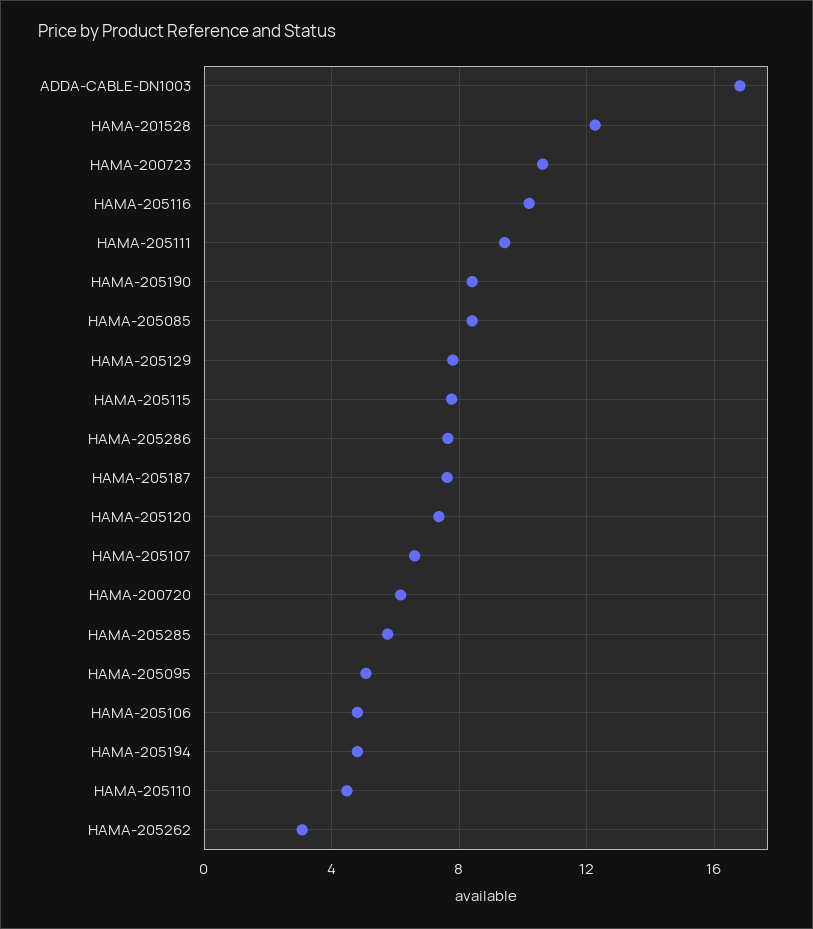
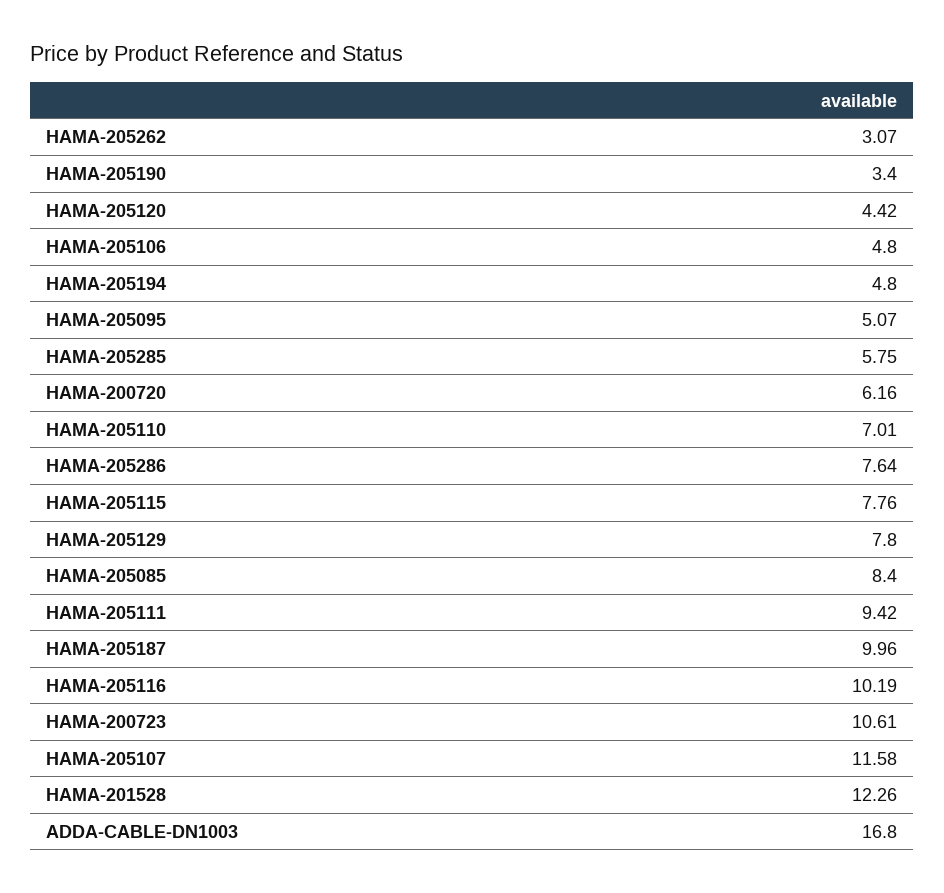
HAMA-205190: 8.5 -> 3.4
HAMA-205187: 7.5 -> 9.96
HAMA-205120: 7.5 -> 4.42
HAMA-205107: 6.5 -> 11.58
HAMA-205110: 4.5 -> 7.01

